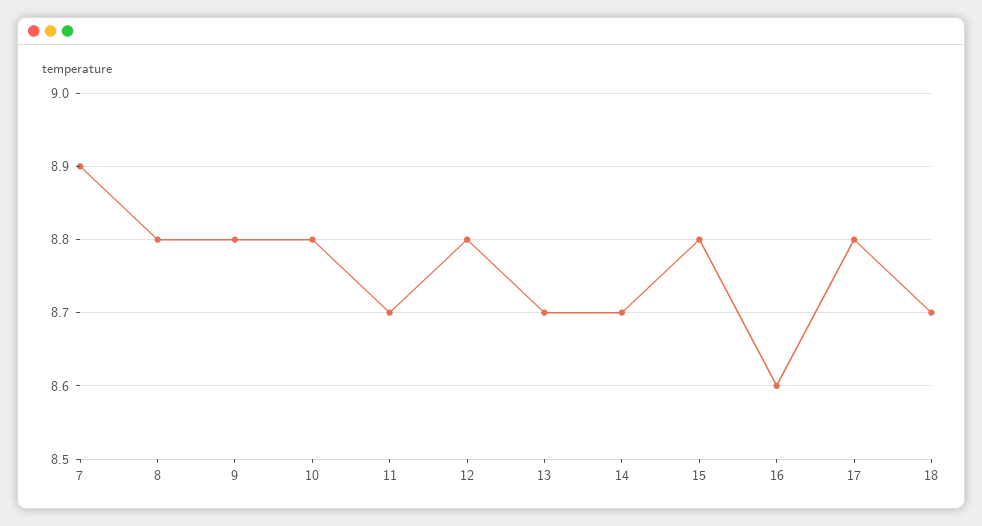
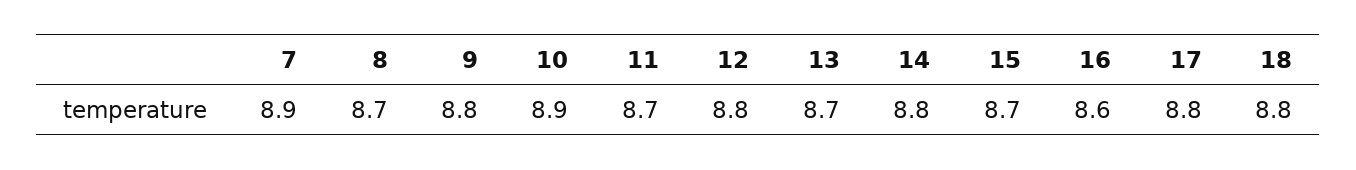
8: 8.8 -> 8.7
10: 8.8 -> 8.9
14: 8.7 -> 8.8
15: 8.8 -> 8.7
18: 8.7 -> 8.8

